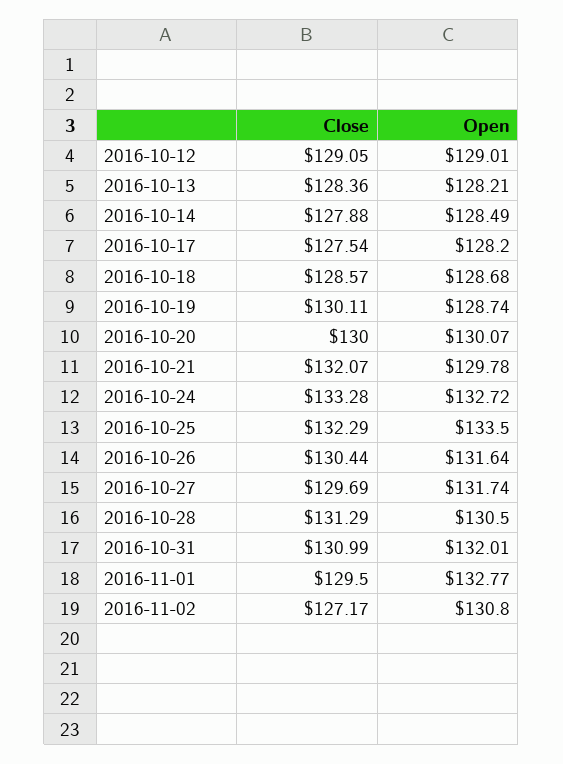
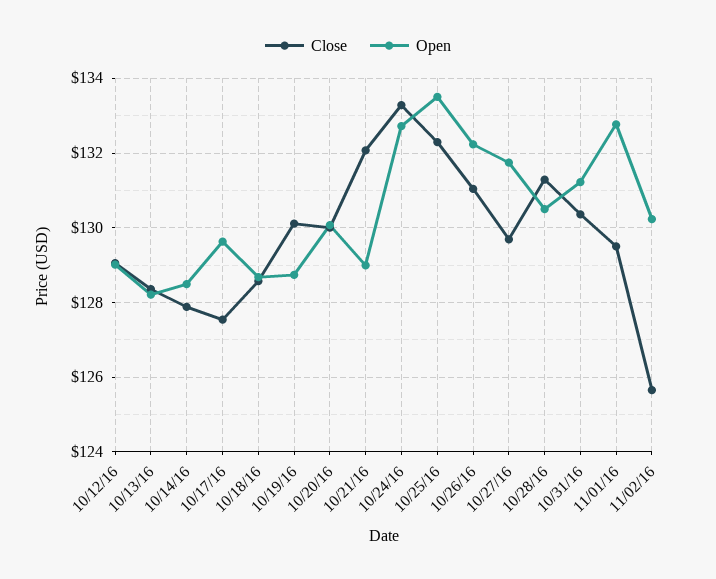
Open, 2016-10-17: 128.2 -> 129.6
Open, 2016-10-21: 129.78 -> 129
Close, 2016-10-26: 130.44 -> 131
Open, 2016-10-26: 131.64 -> 132.2
Close, 2016-10-31: 130.99 -> 130.4
Open, 2016-10-31: 132.01 -> 131.2
Close, 2016-11-02: 127.17 -> 125.6
Open, 2016-11-02: 130.8 -> 130.2

